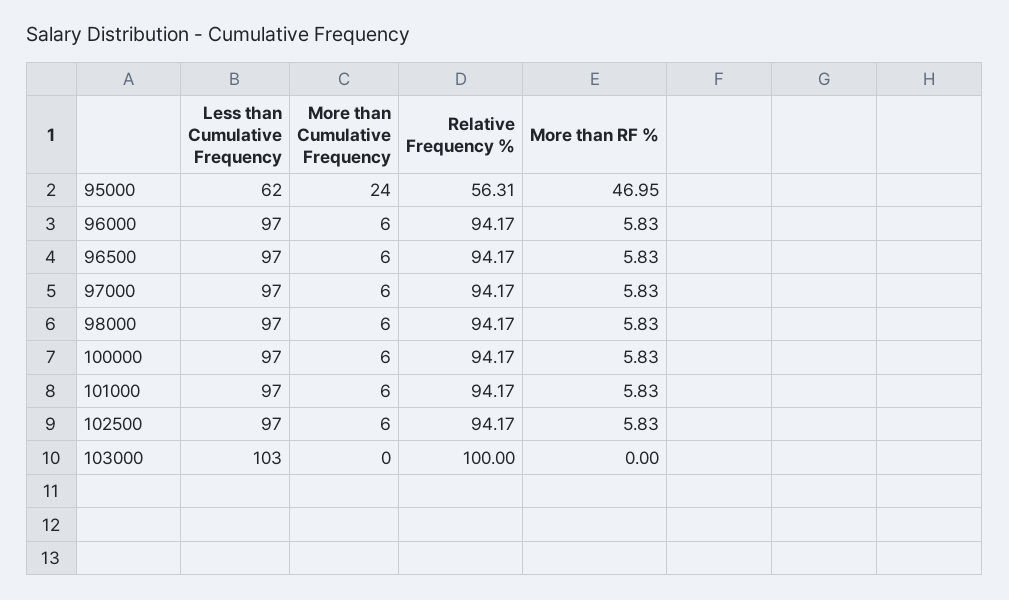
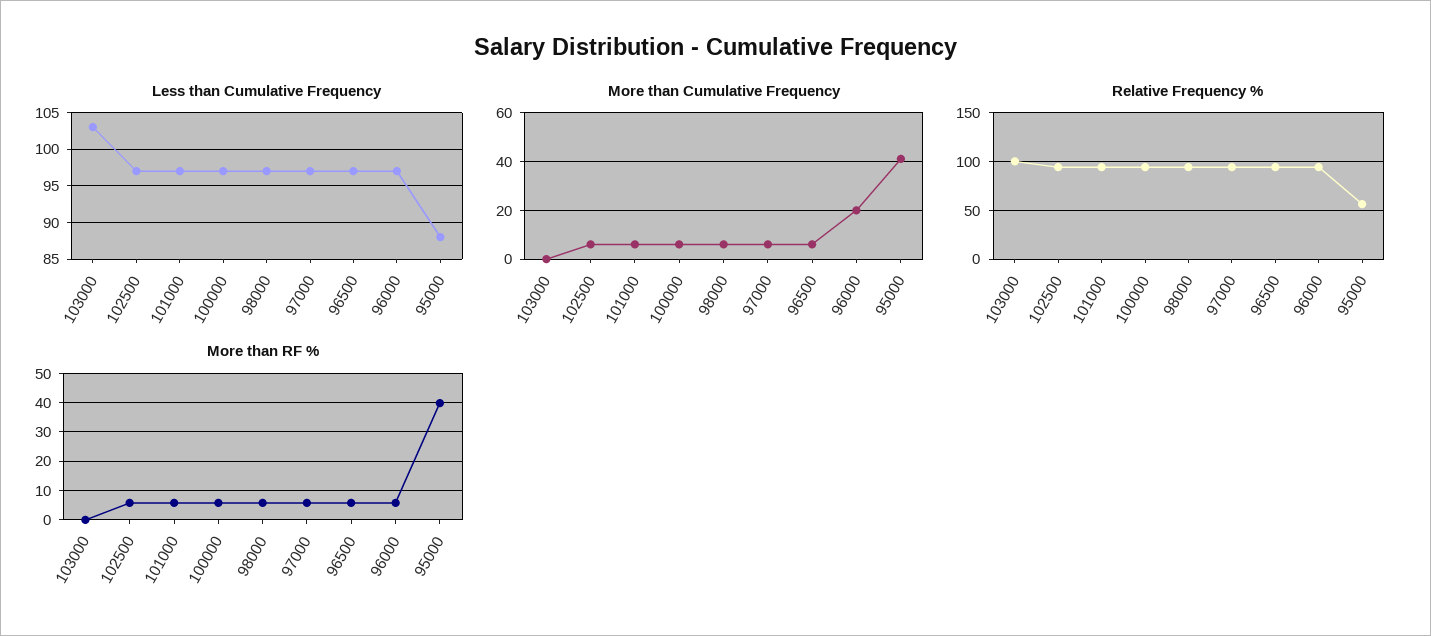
Less than Cumulative Frequency, 95000: 62 -> 88
More than Cumulative Frequency, 95000: 24 -> 40
More than RF %, 95000: 46.95 -> 40
More than Cumulative Frequency, 96000: 6 -> 20

